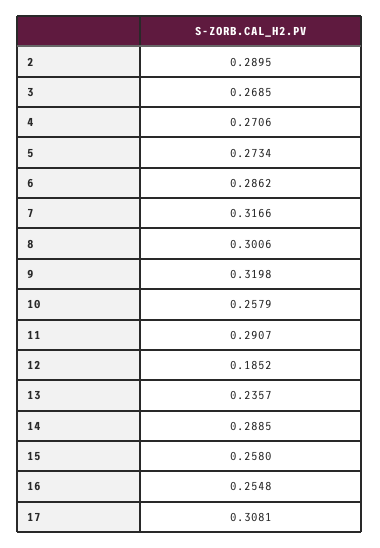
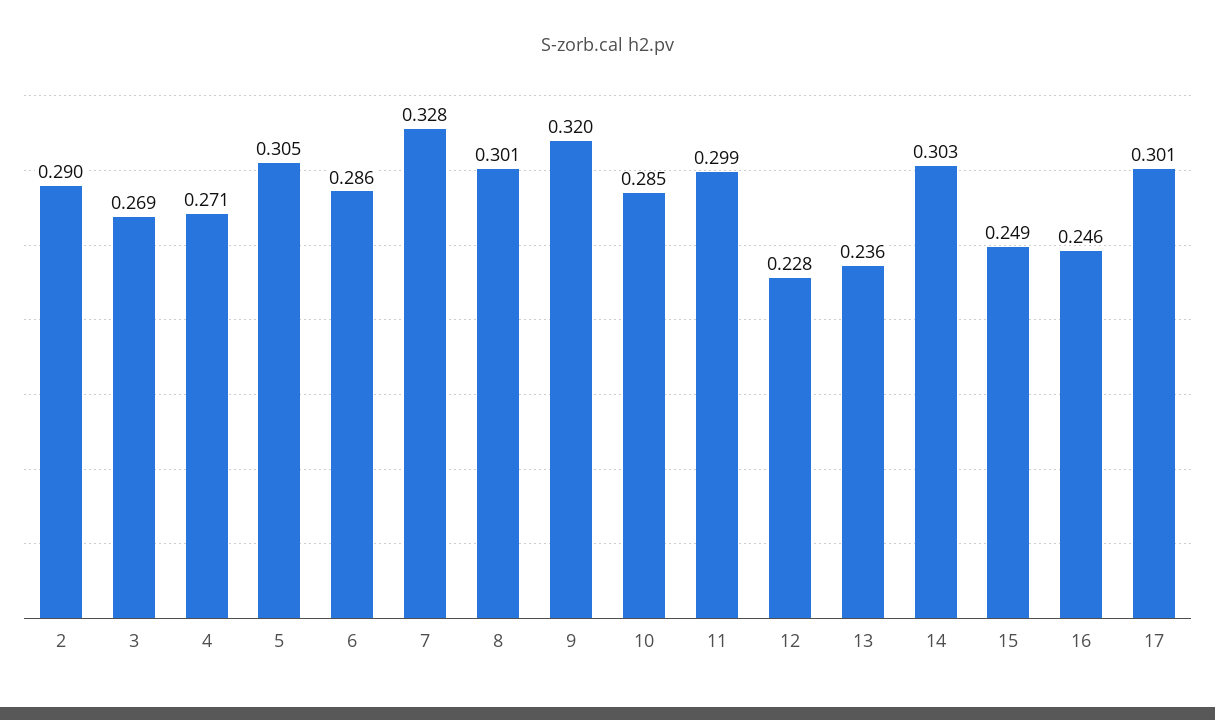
5: 0.2734 -> 0.305
7: 0.3166 -> 0.328
10: 0.2579 -> 0.285
11: 0.2907 -> 0.299
12: 0.1852 -> 0.228
14: 0.2885 -> 0.303
15: 0.258 -> 0.249
16: 0.2548 -> 0.246
17: 0.3081 -> 0.301

